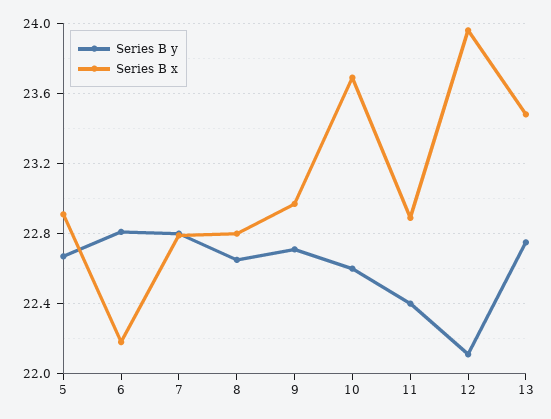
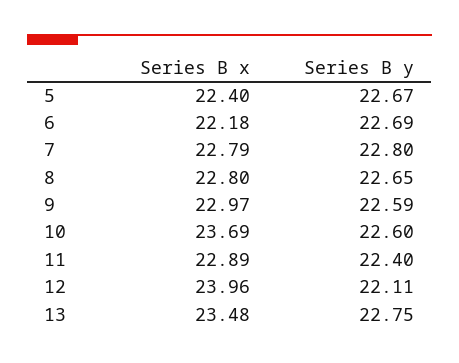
Series B x, 5: 22.9 -> 22.4
Series B y, 6: 22.8 -> 22.69
Series B y, 9: 22.7 -> 22.59

